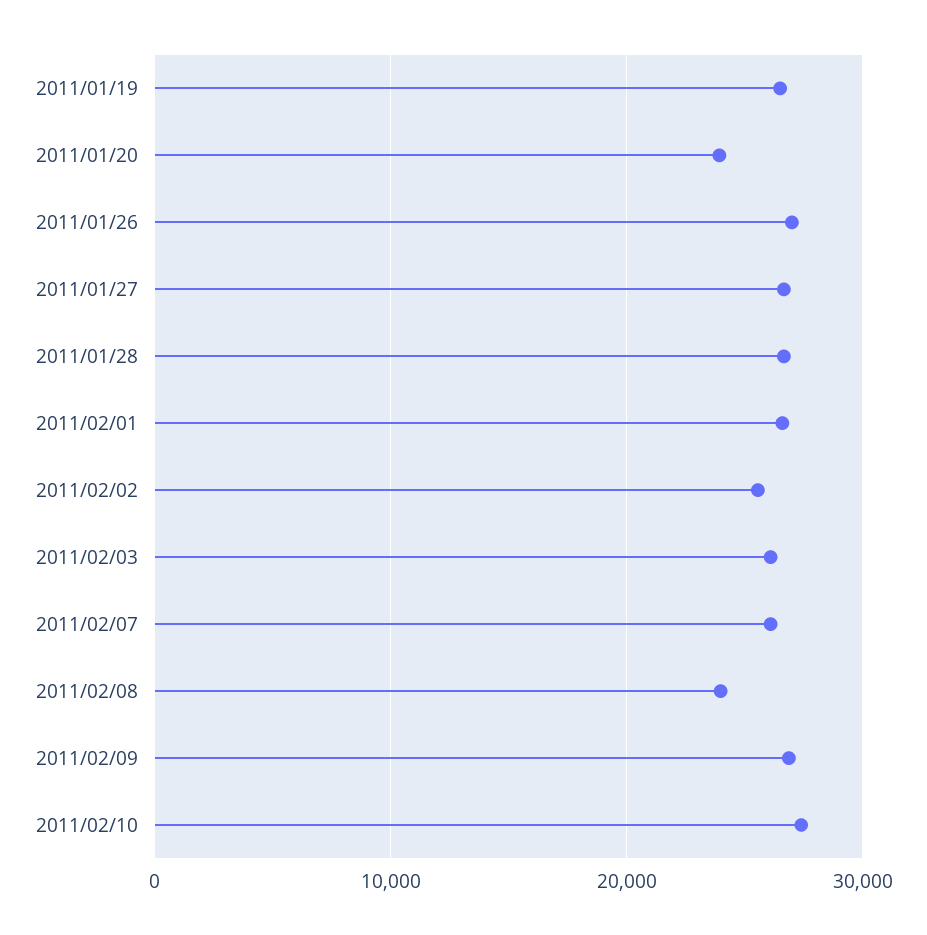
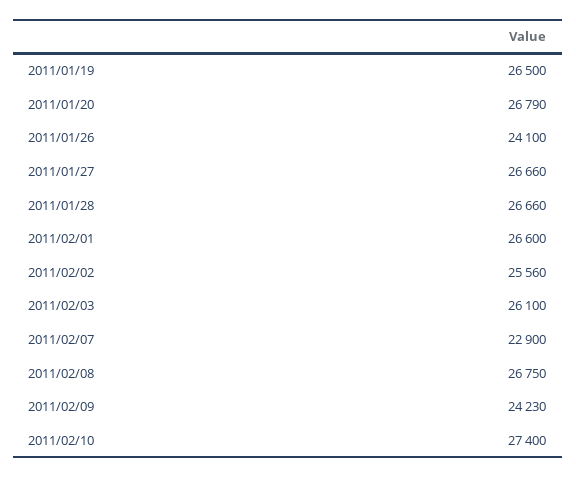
2011/01/20: 24000 -> 26790
2011/01/26: 27000 -> 24100
2011/02/07: 26000 -> 22900
2011/02/08: 24000 -> 26750
2011/02/09: 27000 -> 24230

